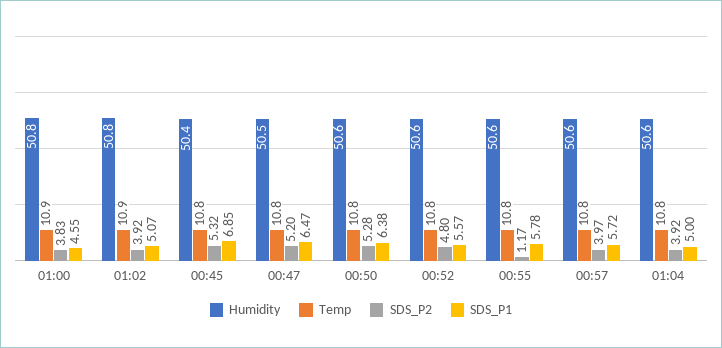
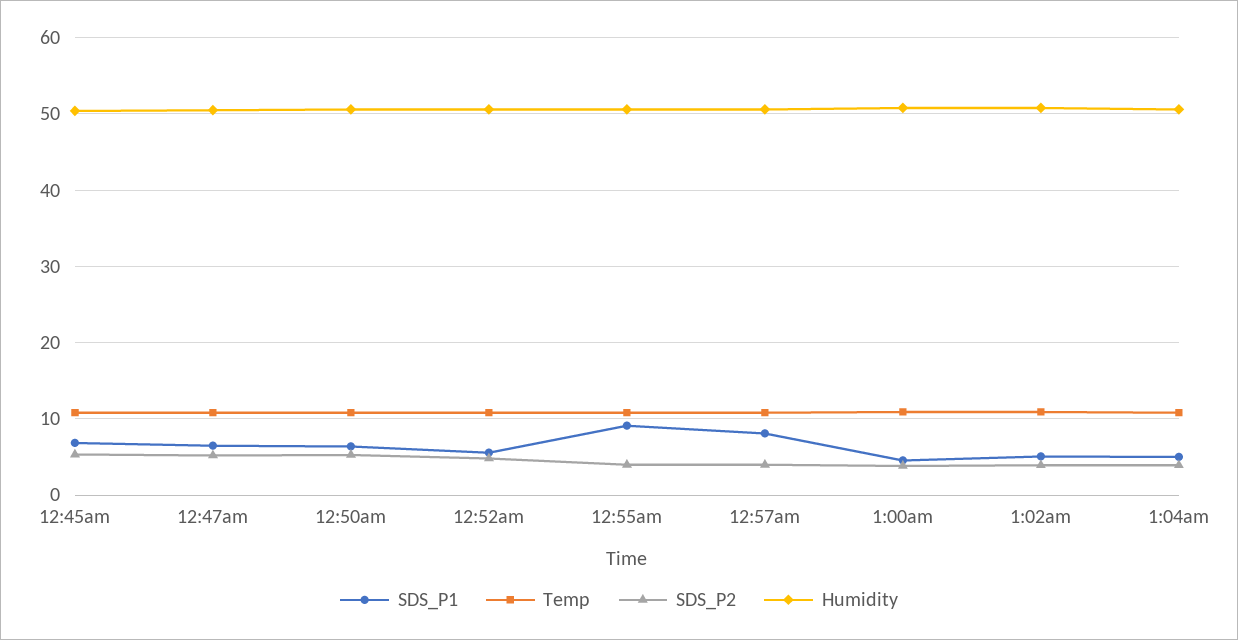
SDS_P2, 00:55: 1.17 -> 4
SDS_P1, 00:55: 5.78 -> 9
SDS_P1, 00:57: 5.72 -> 8

